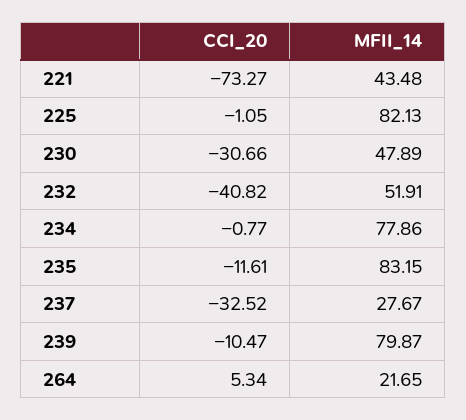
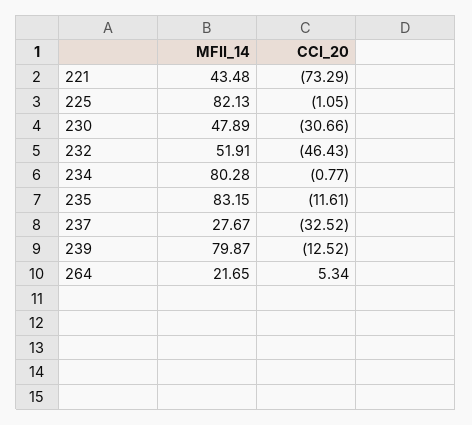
CCI_20, 221: -73.27 -> -73.29
CCI_20, 232: -40.82 -> -46.43
MFII_14, 234: 77.86 -> 80.28
CCI_20, 239: -10.47 -> -12.52

